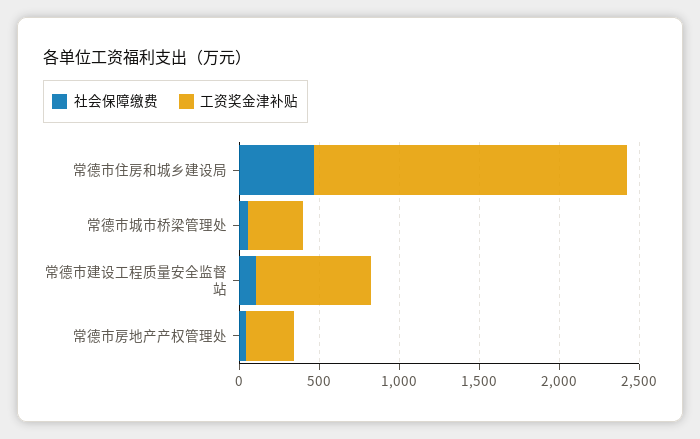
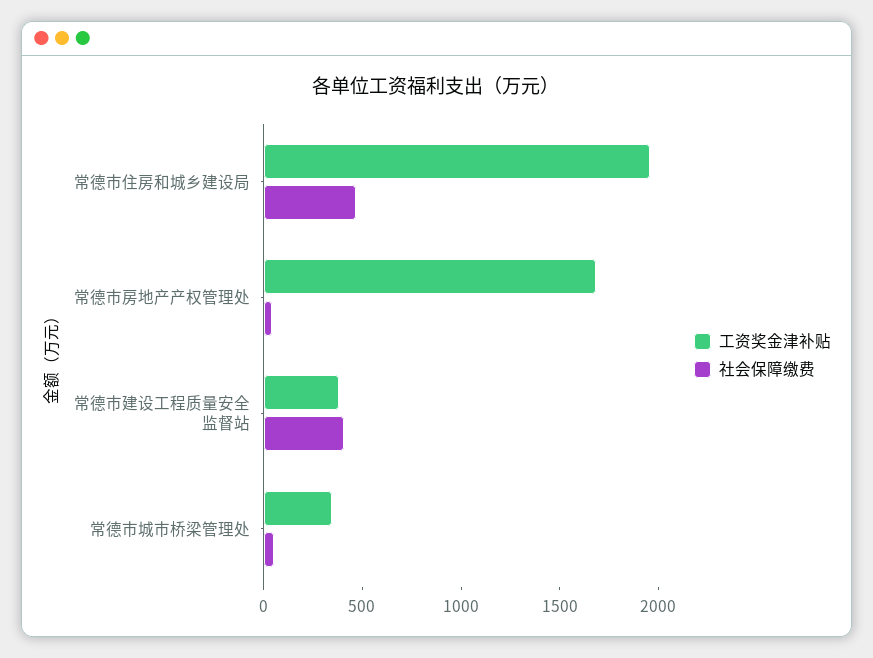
社会保障缴费, 常德市建设工程质量安全监督站: 100 -> 400
工资奖金津补贴, 常德市建设工程质量安全监督站: 700 -> 400
工资奖金津补贴, 常德市房地产产权管理处: 300 -> 1700

